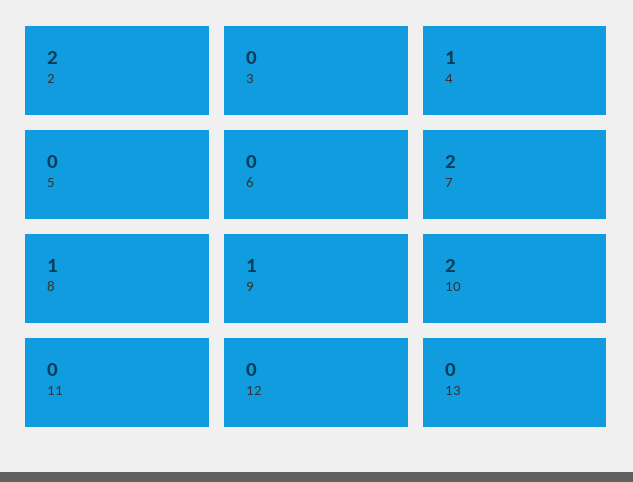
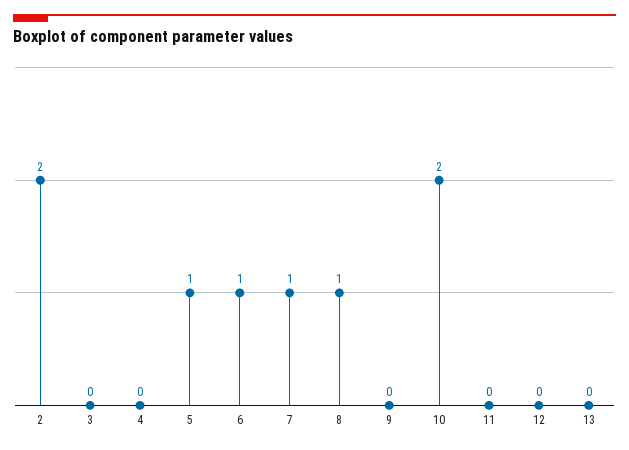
4: 1 -> 0
5: 0 -> 1
6: 0 -> 1
7: 2 -> 1
9: 1 -> 0

